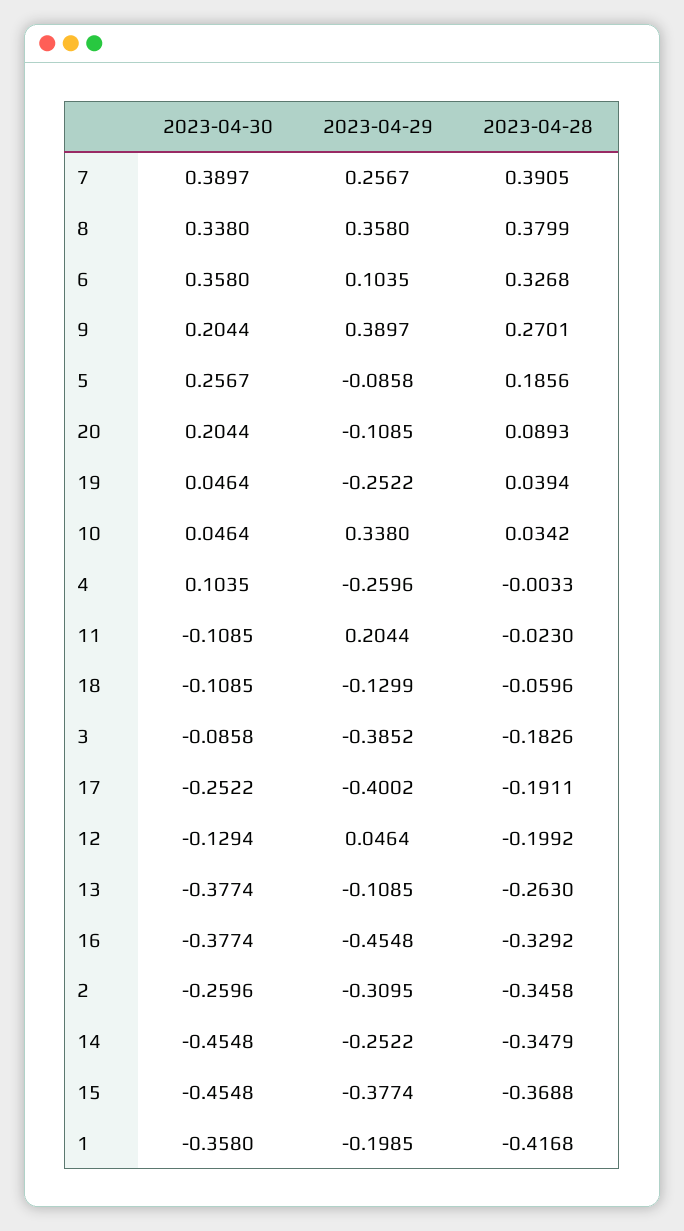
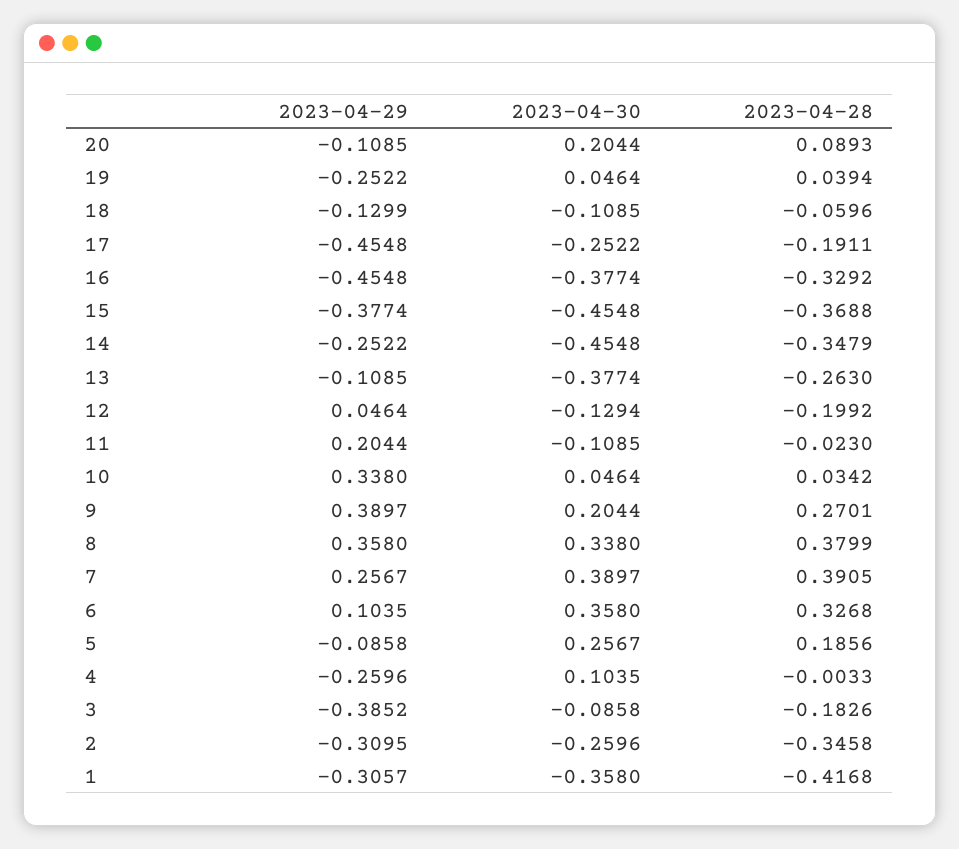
2023-04-29, 17: -0.4002 -> -0.4548
2023-04-29, 1: -0.1985 -> -0.3057

